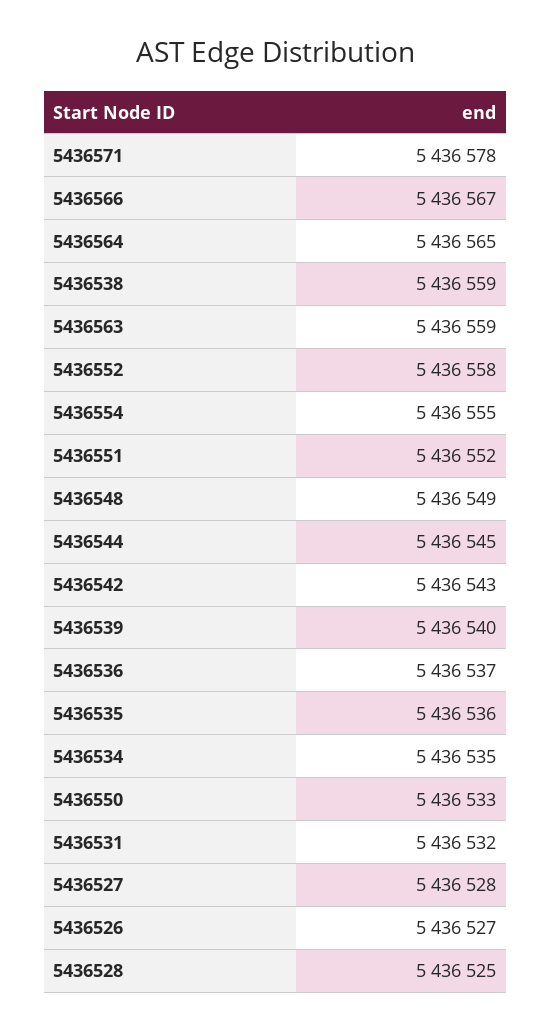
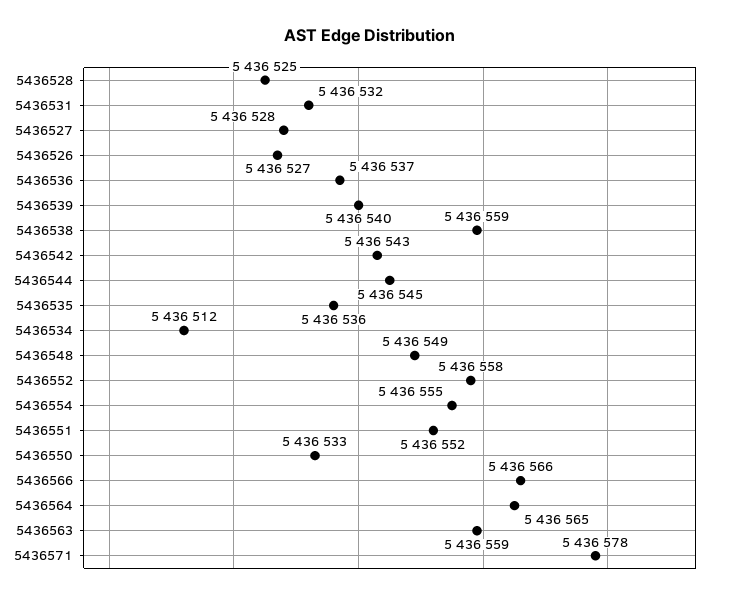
5436566: 5436567 -> 5436566
5436534: 5436535 -> 5436512

